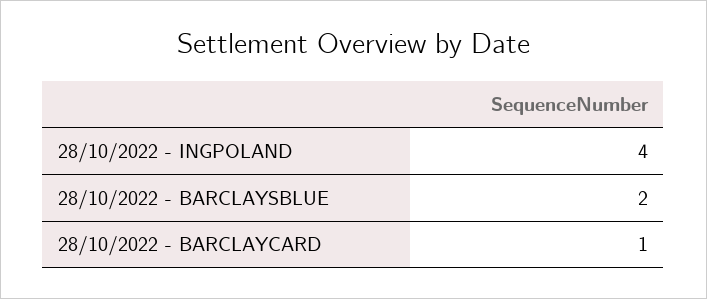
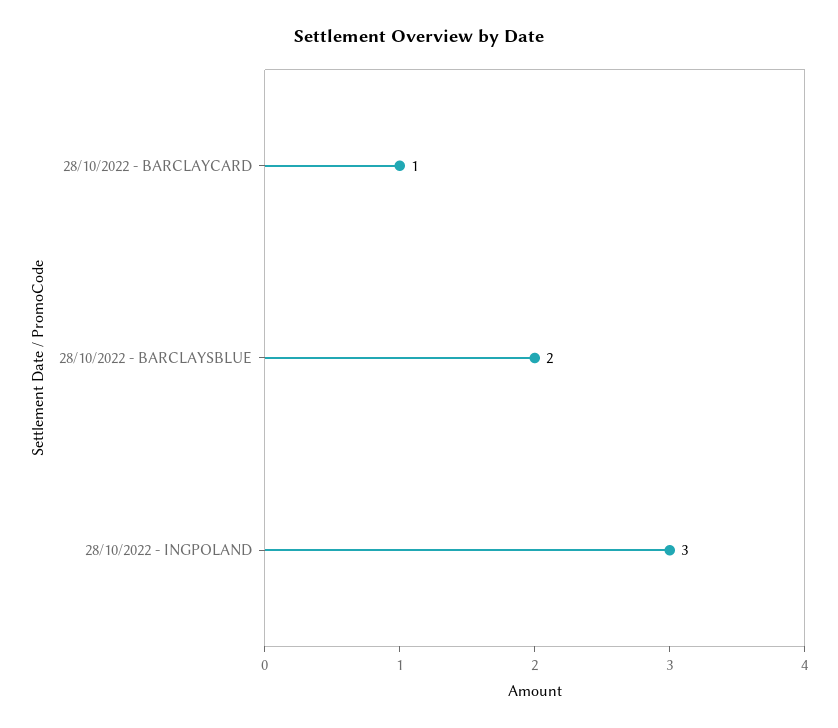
28/10/2022 - INGPOLAND: 4 -> 3

